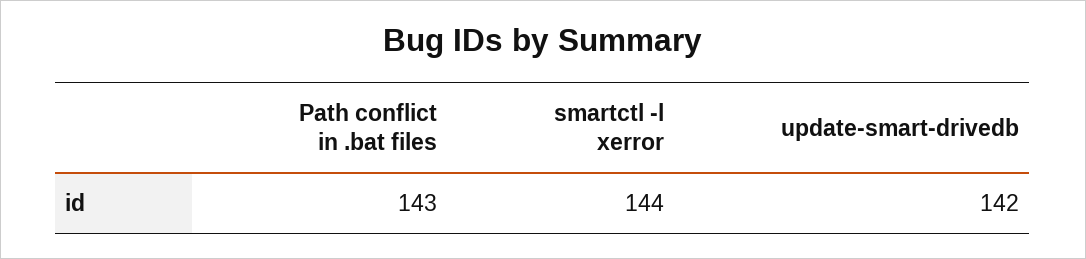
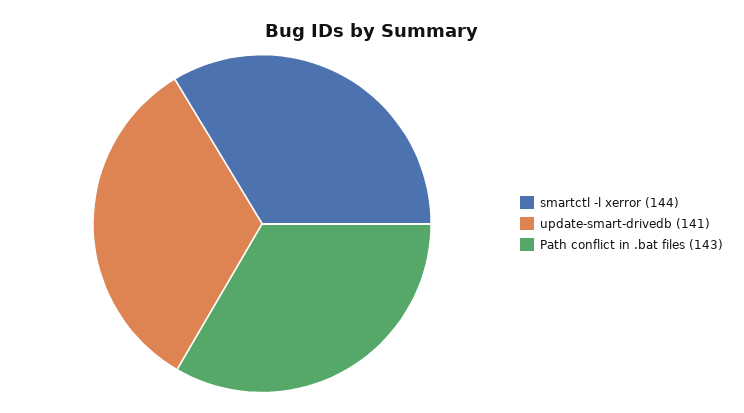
update-smart-drivedb: 142 -> 141

